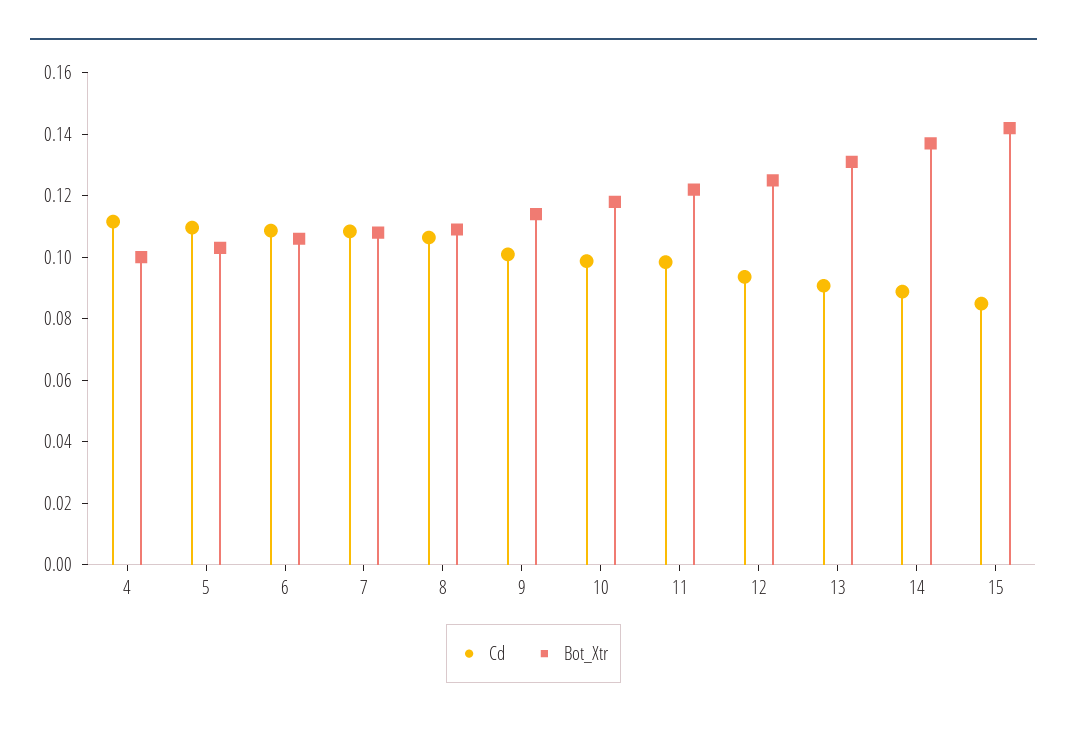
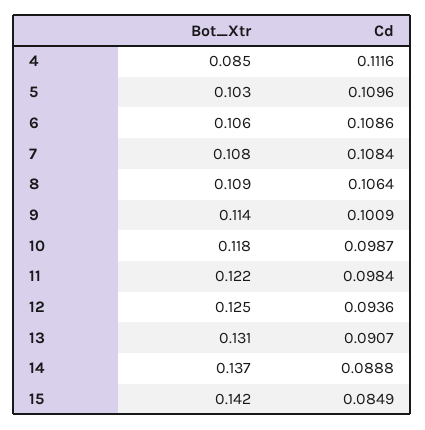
Bot_Xtr, 4: 0.1 -> 0.085

